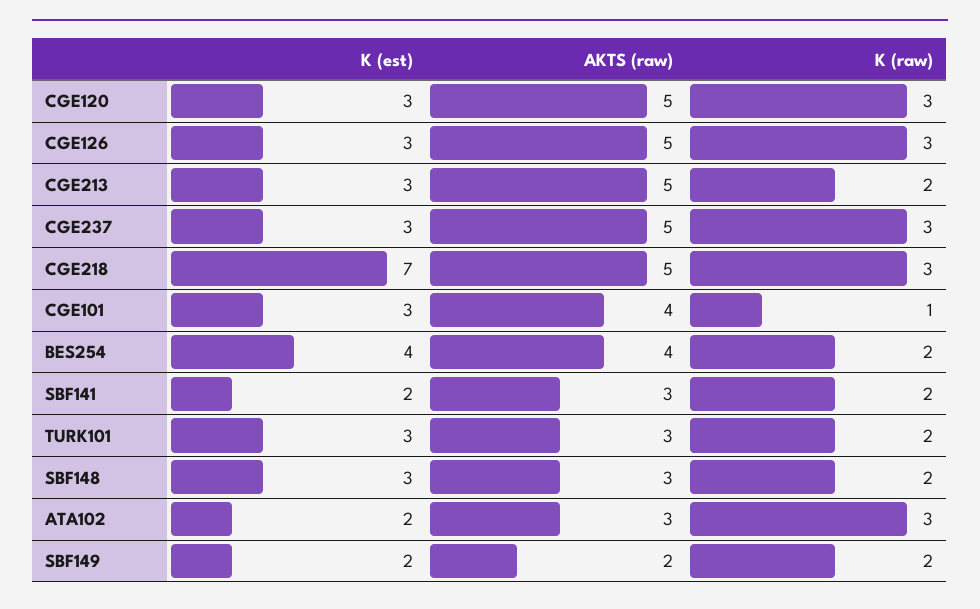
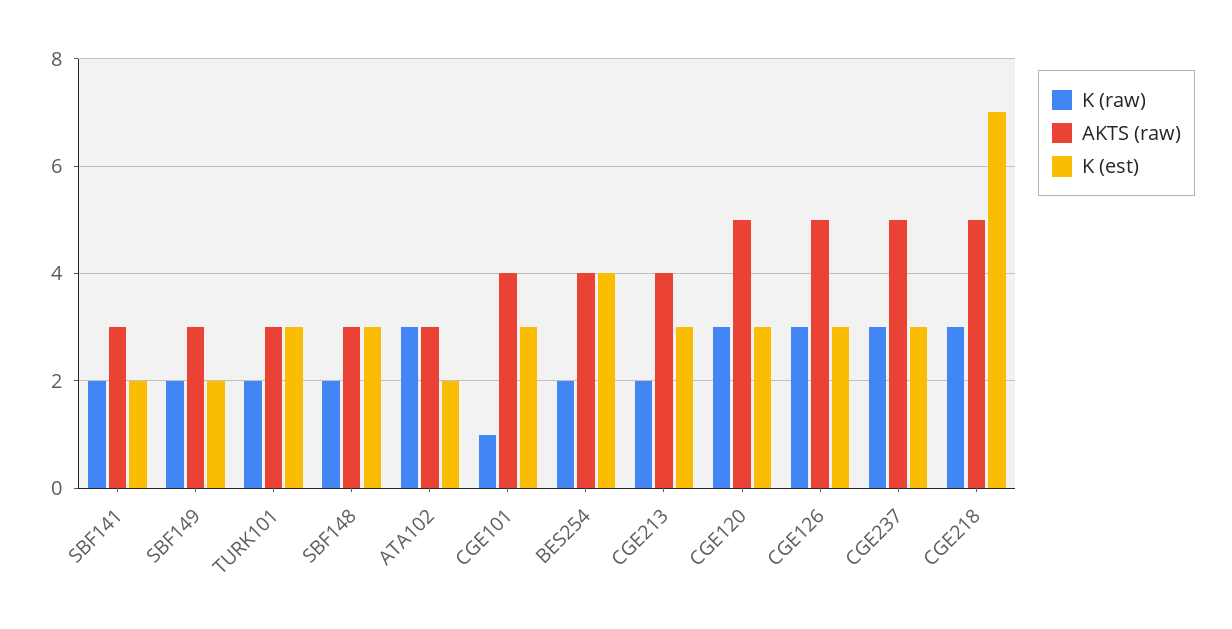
AKTS (raw), CGE213: 5 -> 4
AKTS (raw), SBF149: 2 -> 3

